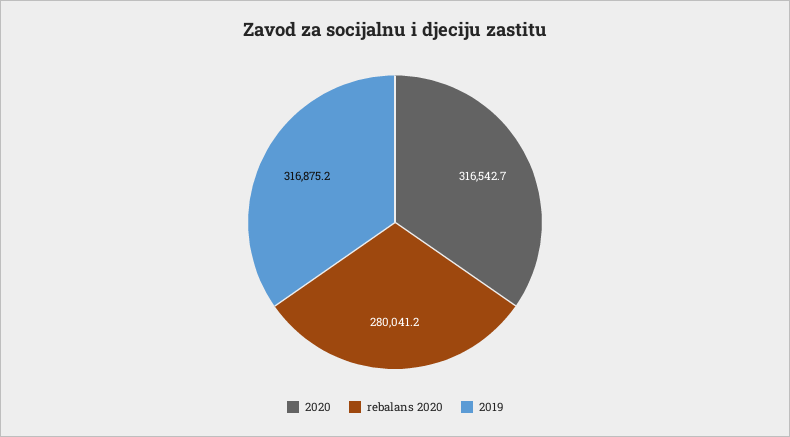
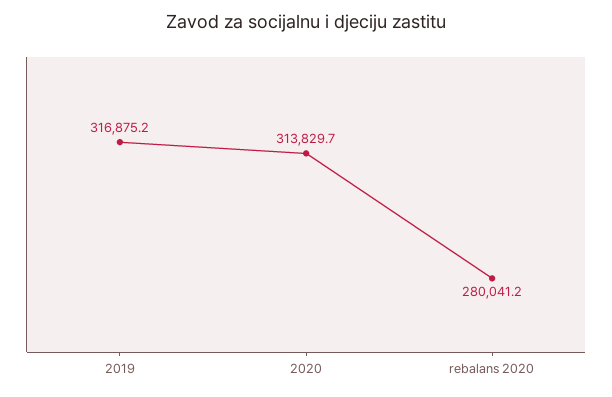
2020: 316542.7 -> 313829.7

